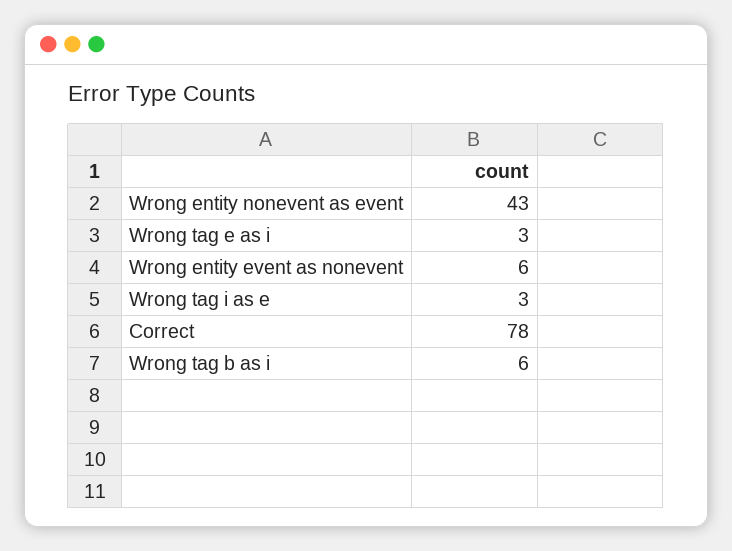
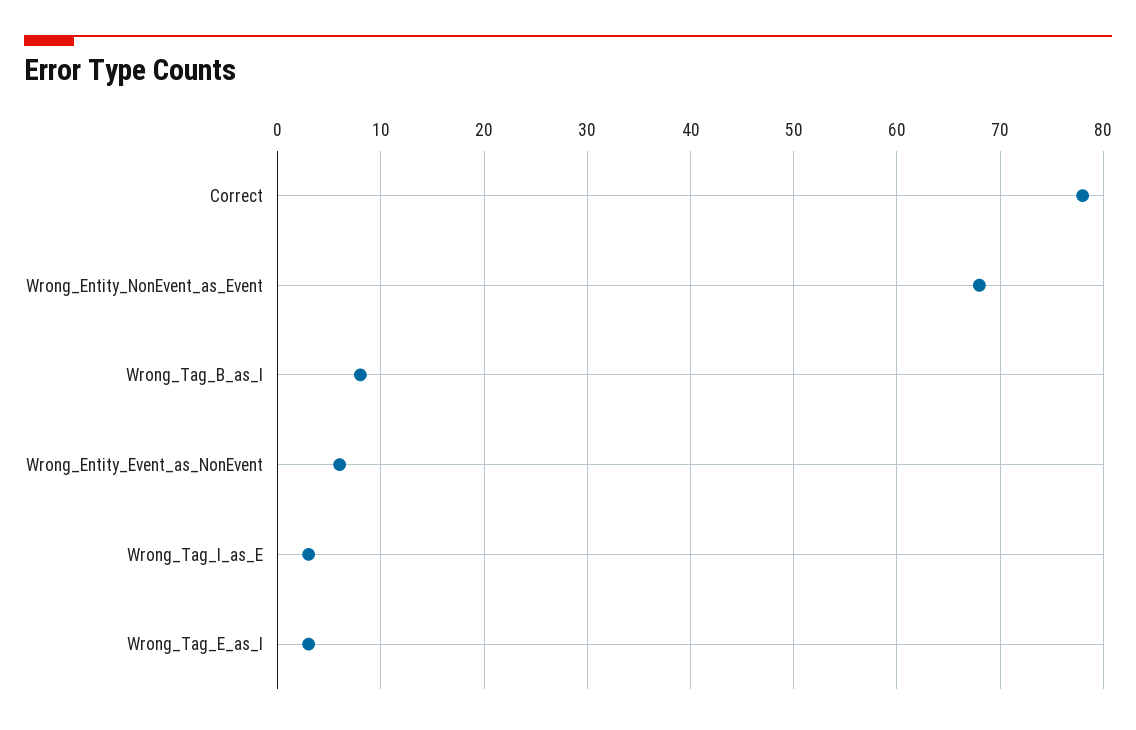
Wrong entity nonevent as event: 43 -> 68
Wrong tag b as i: 6 -> 8

